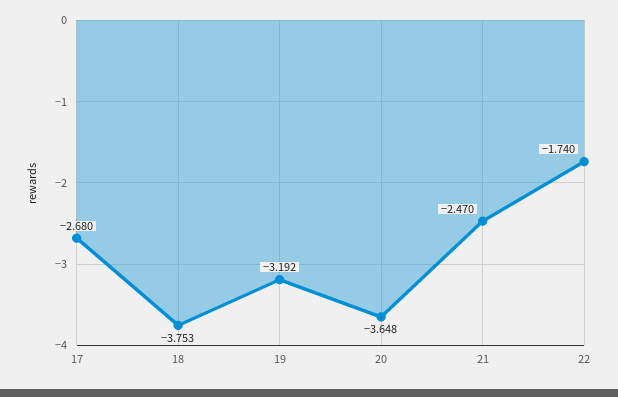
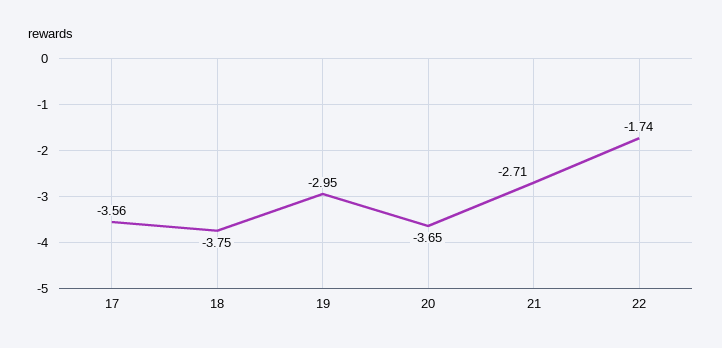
17: -2.68 -> -3.56
19: -3.192 -> -2.95
21: -2.47 -> -2.71

